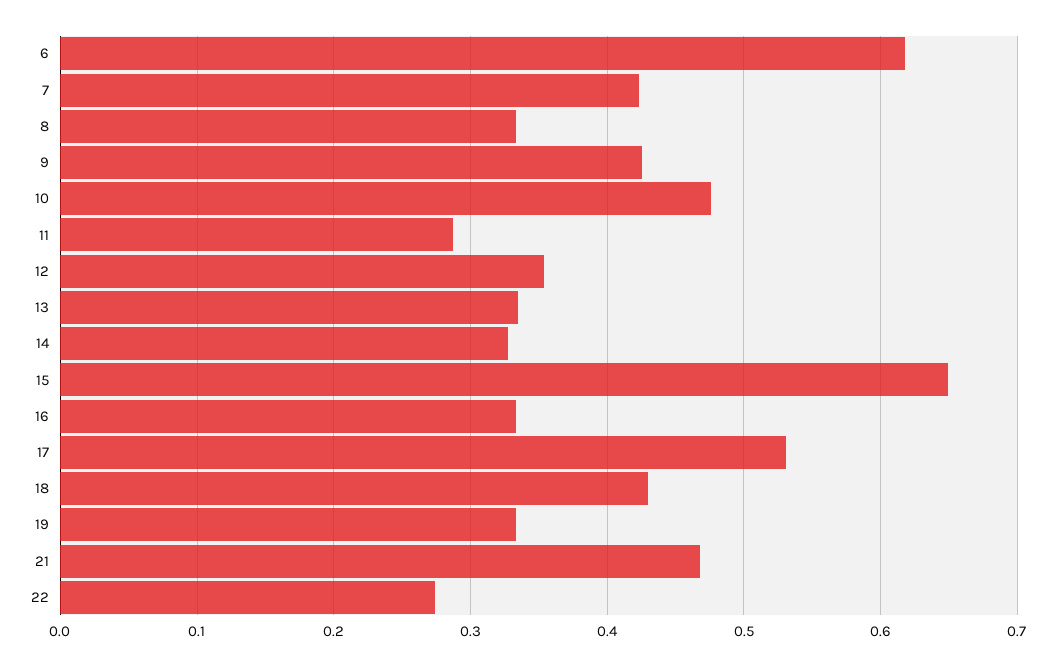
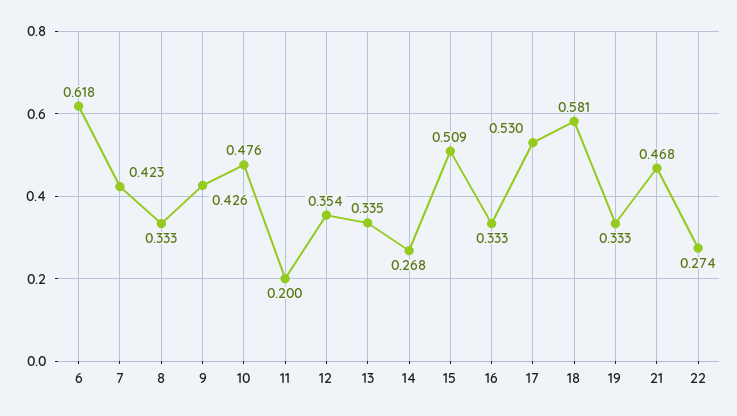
11: 0.29 -> 0.2
14: 0.33 -> 0.268
15: 0.65 -> 0.509
18: 0.43 -> 0.581

